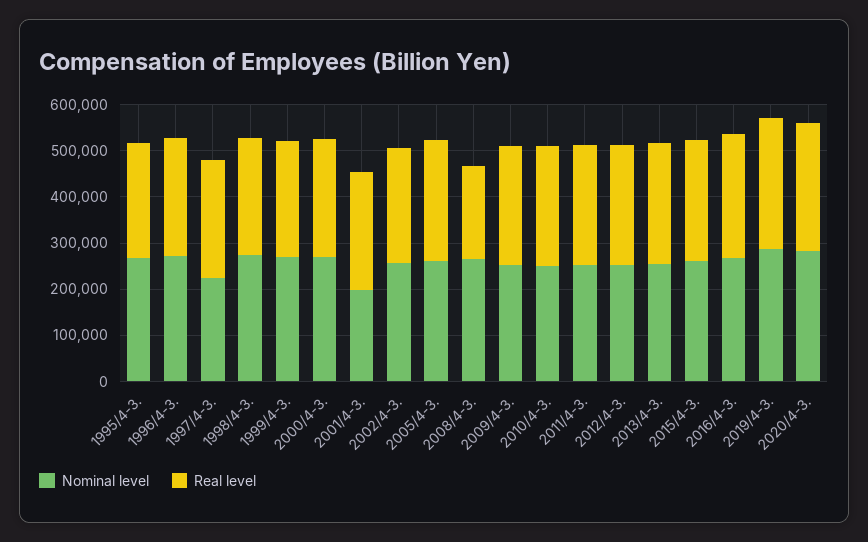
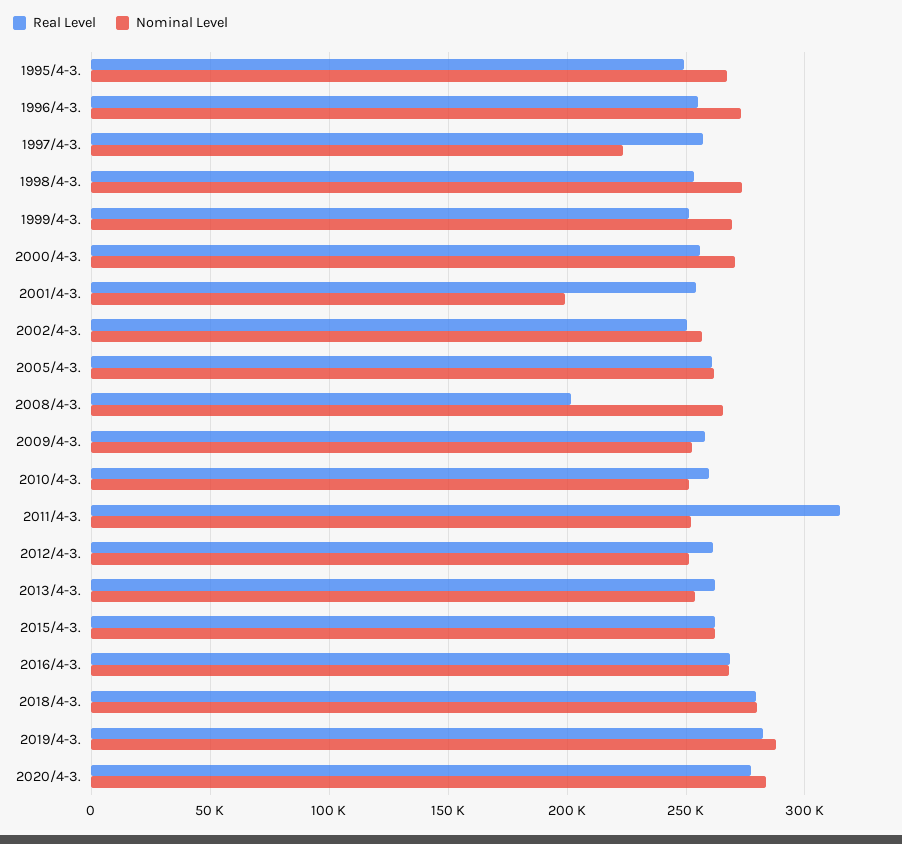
Real level, 2011/4-3.: 260000 -> 315000
Real level, 2018/4-3.: none -> 280000
Nominal level, 2018/4-3.: none -> 280000

